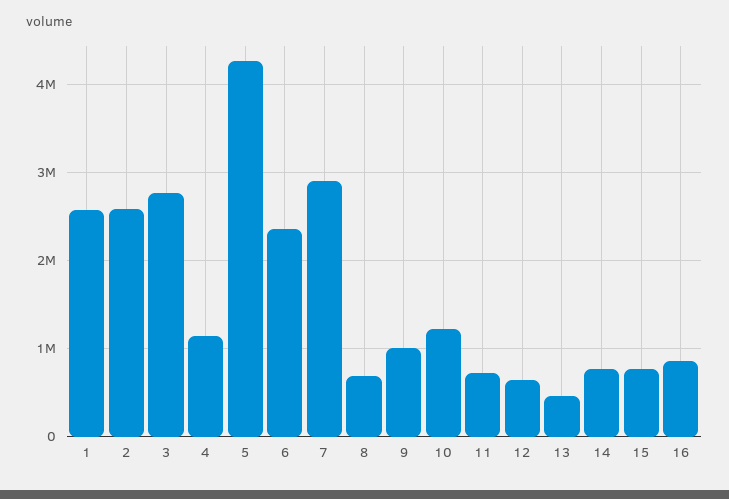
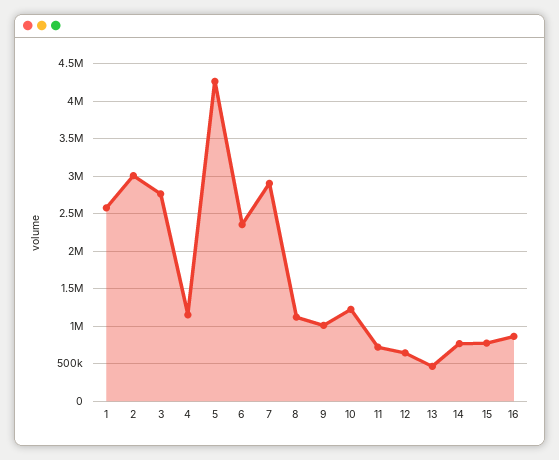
2: 2600000 -> 3000000
8: 700000 -> 1100000

